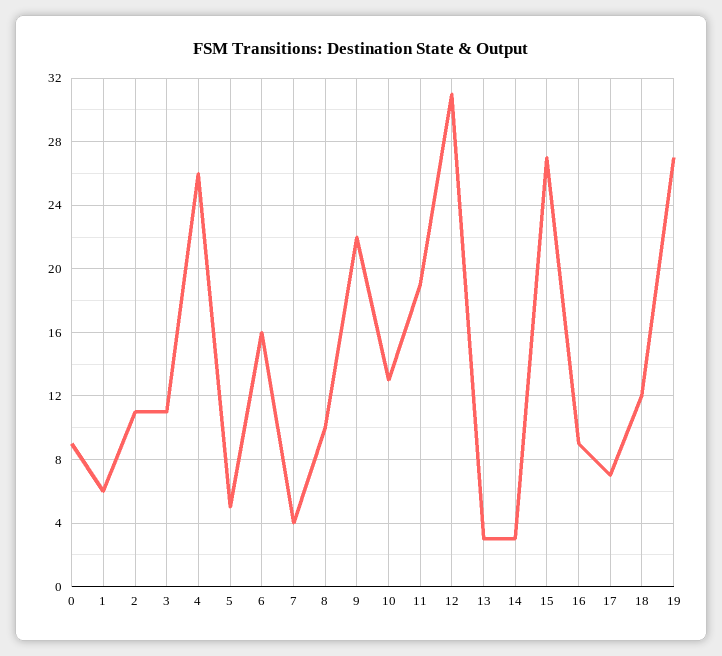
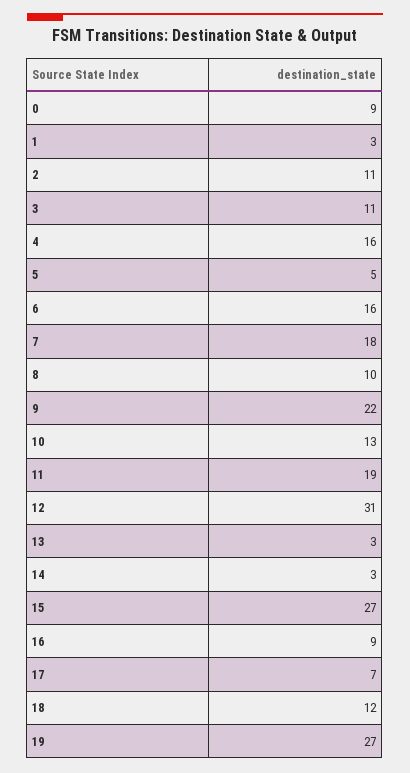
1: 6 -> 3
4: 26 -> 16
7: 4 -> 18

